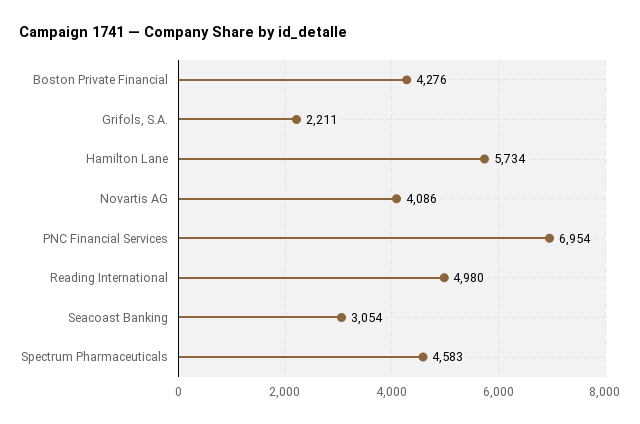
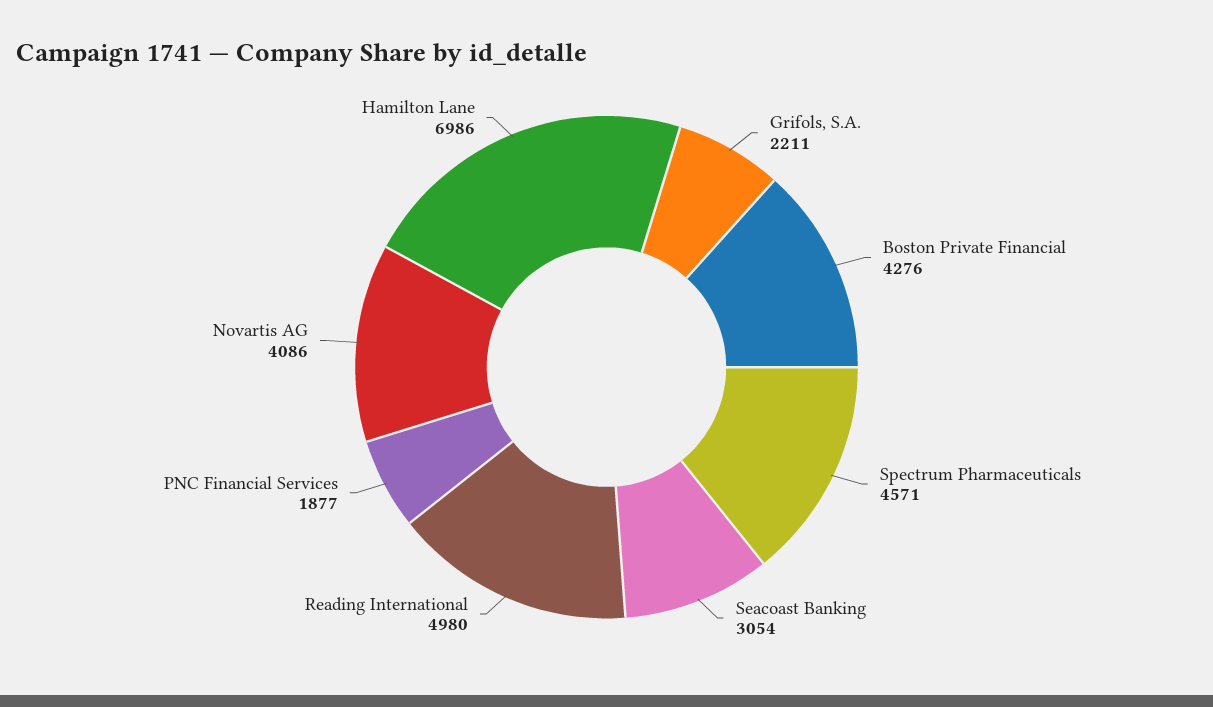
Hamilton Lane: 5734 -> 6986
PNC Financial Services: 6954 -> 1877
Spectrum Pharmaceuticals: 4583 -> 4571

